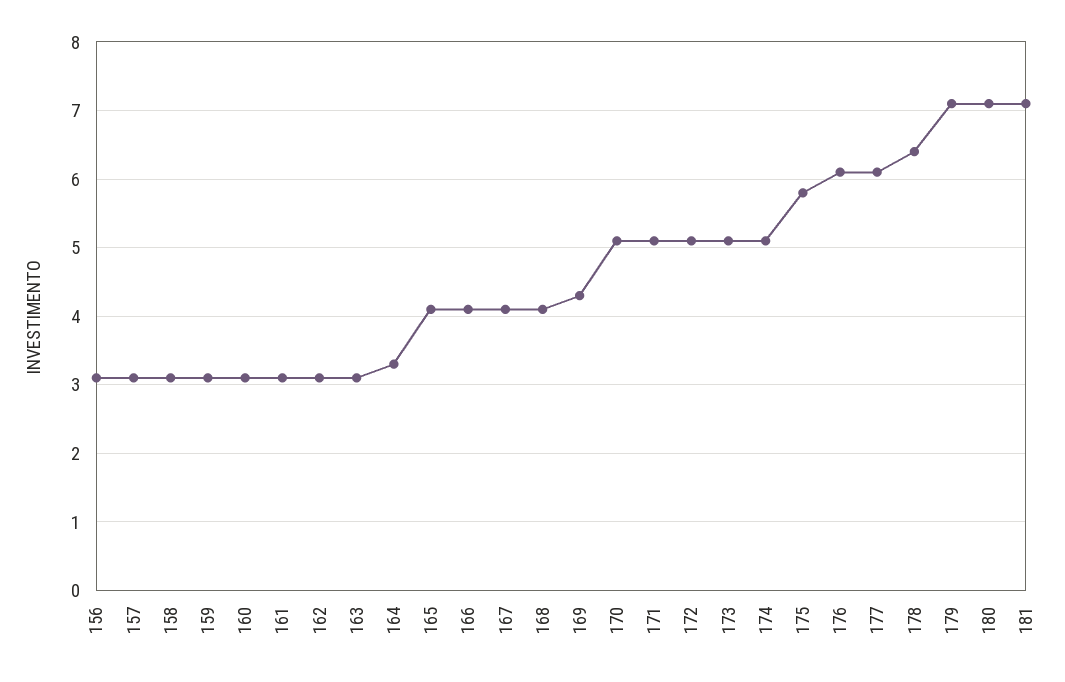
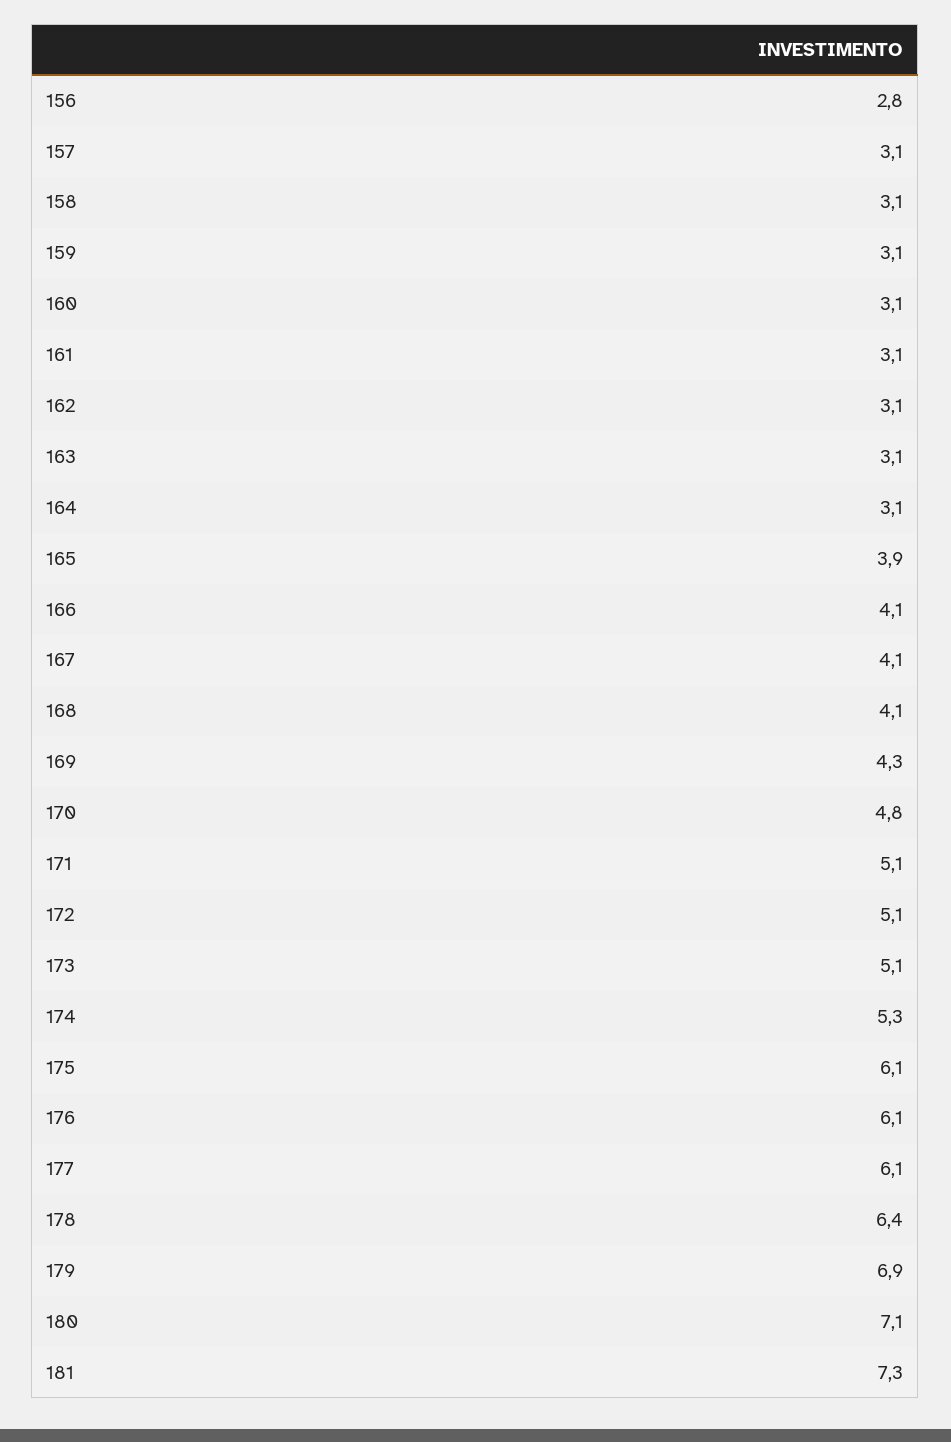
156: 3.1 -> 2.8
164: 3.3 -> 3.1
165: 4.1 -> 3.9
170: 5.1 -> 4.8
174: 5.1 -> 5.3
175: 5.8 -> 6.1
179: 7.1 -> 6.9
181: 7.1 -> 7.3

